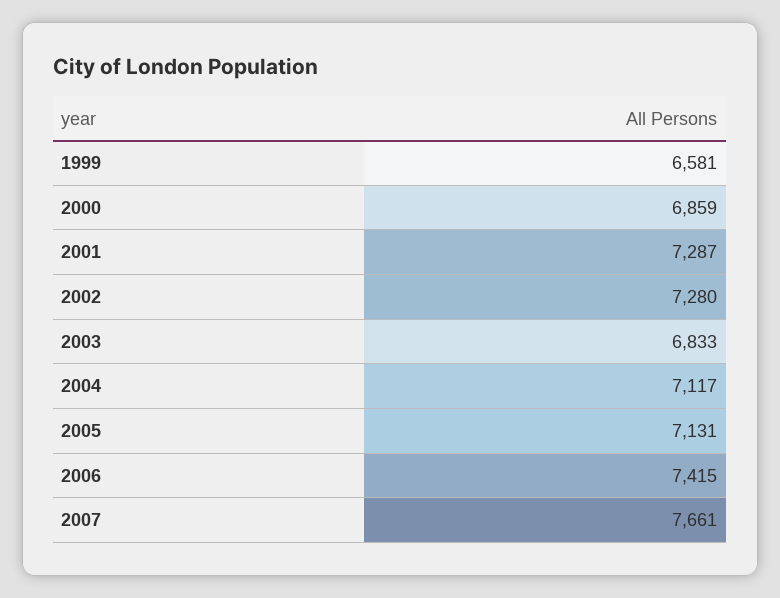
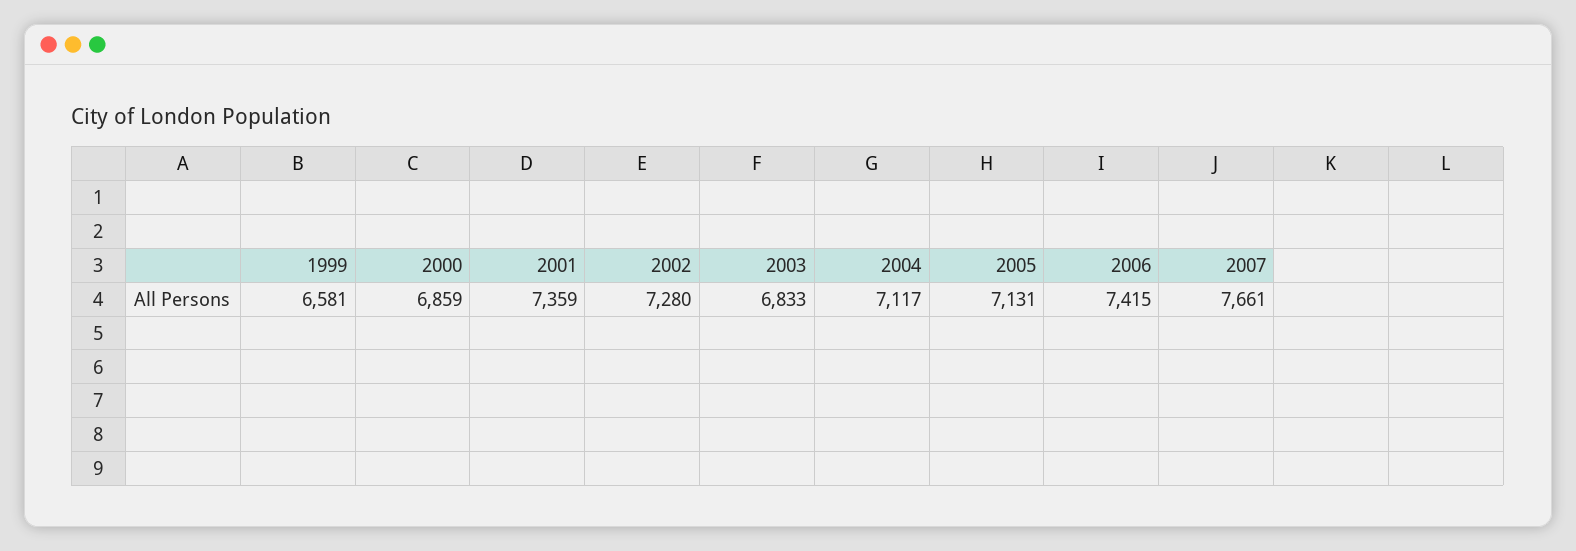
2001: 7287 -> 7359

